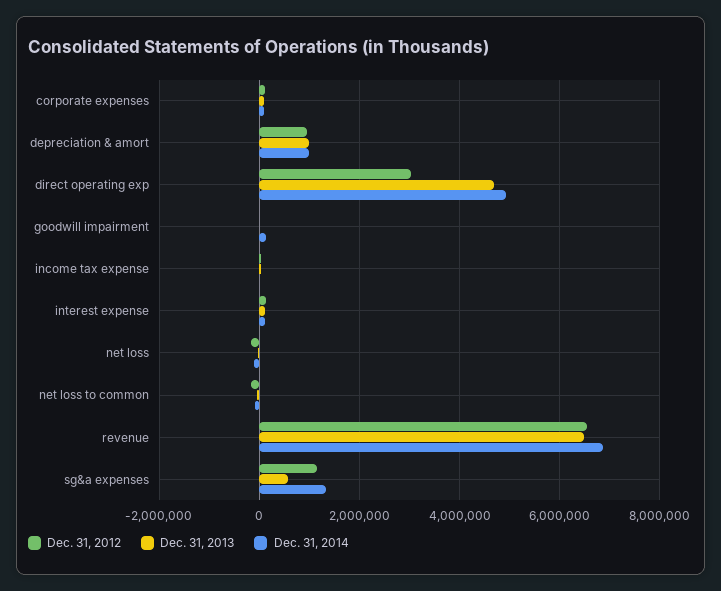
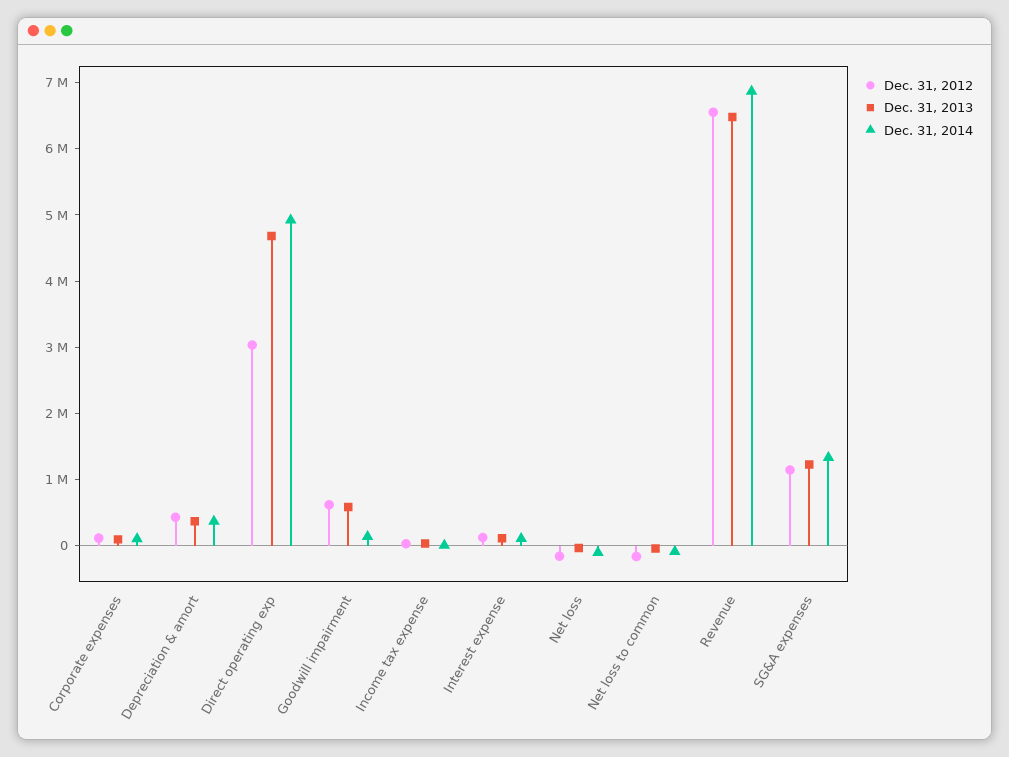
Dec. 31, 2012, depreciation & amort: 1000000 -> 400000
Dec. 31, 2013, depreciation & amort: 1000000 -> 400000
Dec. 31, 2014, depreciation & amort: 1000000 -> 400000
Dec. 31, 2012, goodwill impairment: 0 -> 600000
Dec. 31, 2013, goodwill impairment: 0 -> 600000
Dec. 31, 2013, sg&a expenses: 600000 -> 1200000

